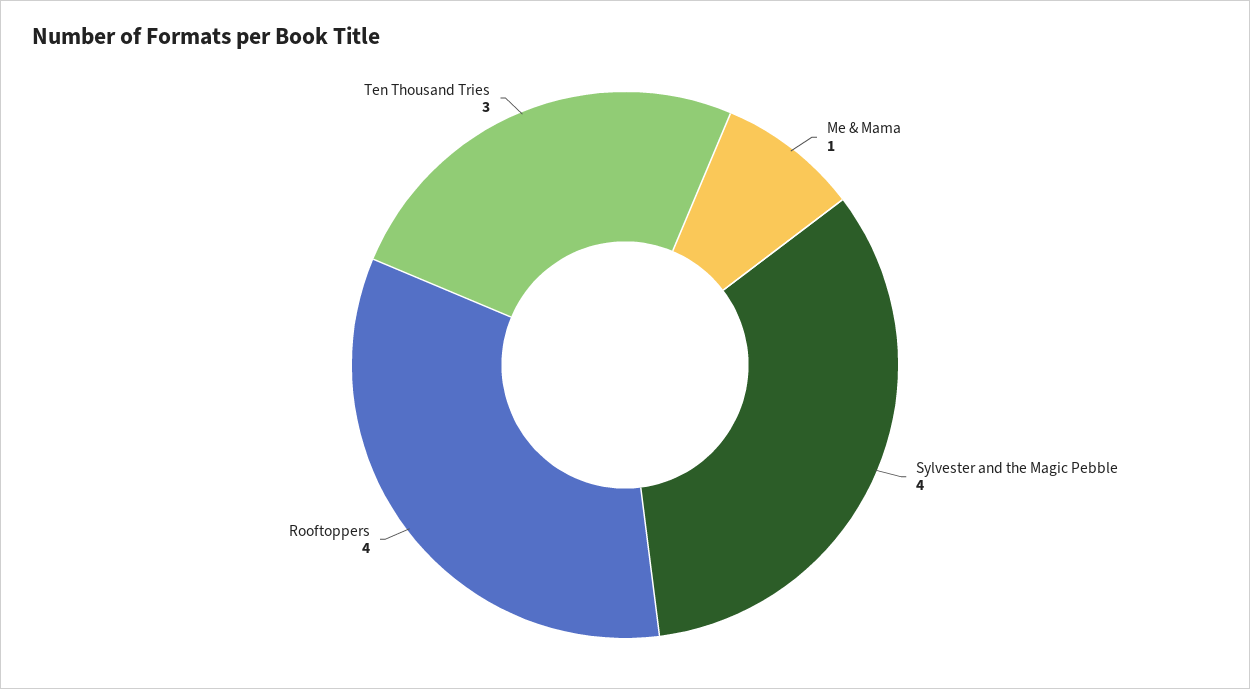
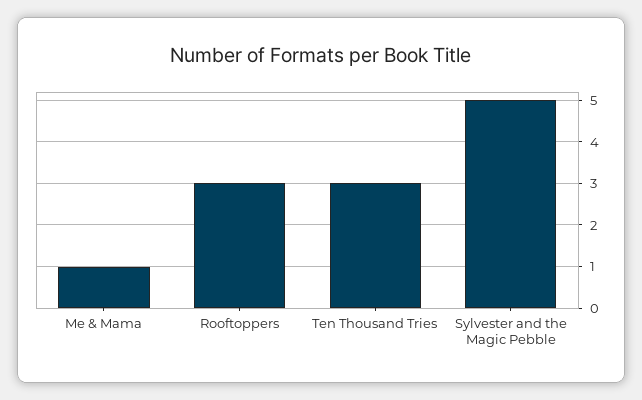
Sylvester and the Magic Pebble: 4 -> 5
Rooftoppers: 4 -> 3

